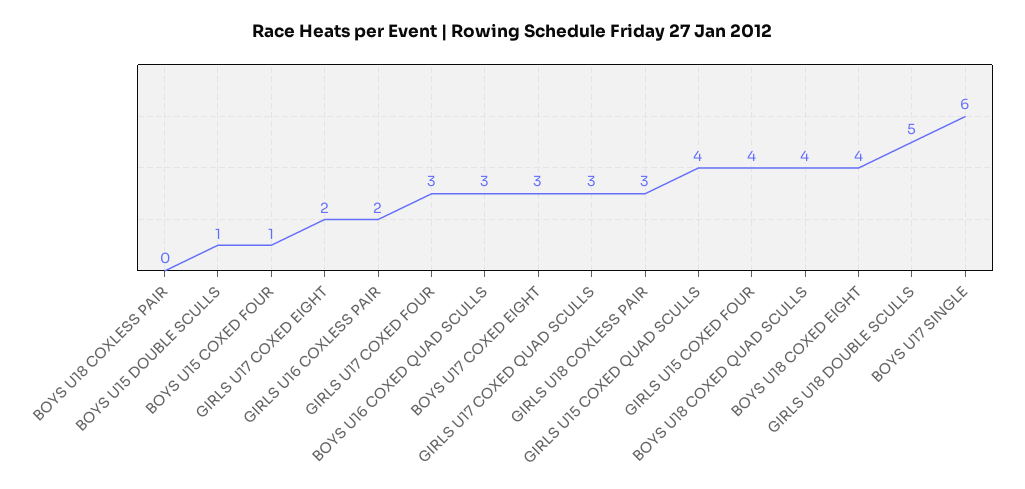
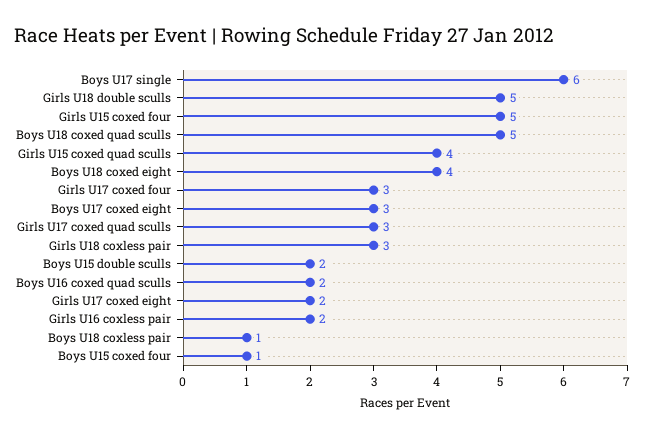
BOYS U18 COXLESS PAIR: 0 -> 1
BOYS U15 DOUBLE SCULLS: 1 -> 2
BOYS U16 COXED QUAD SCULLS: 3 -> 2
GIRLS U15 COXED FOUR: 4 -> 5
BOYS U18 COXED QUAD SCULLS: 4 -> 5

